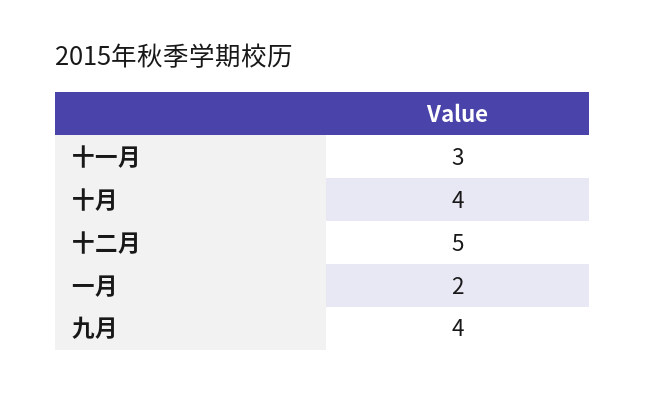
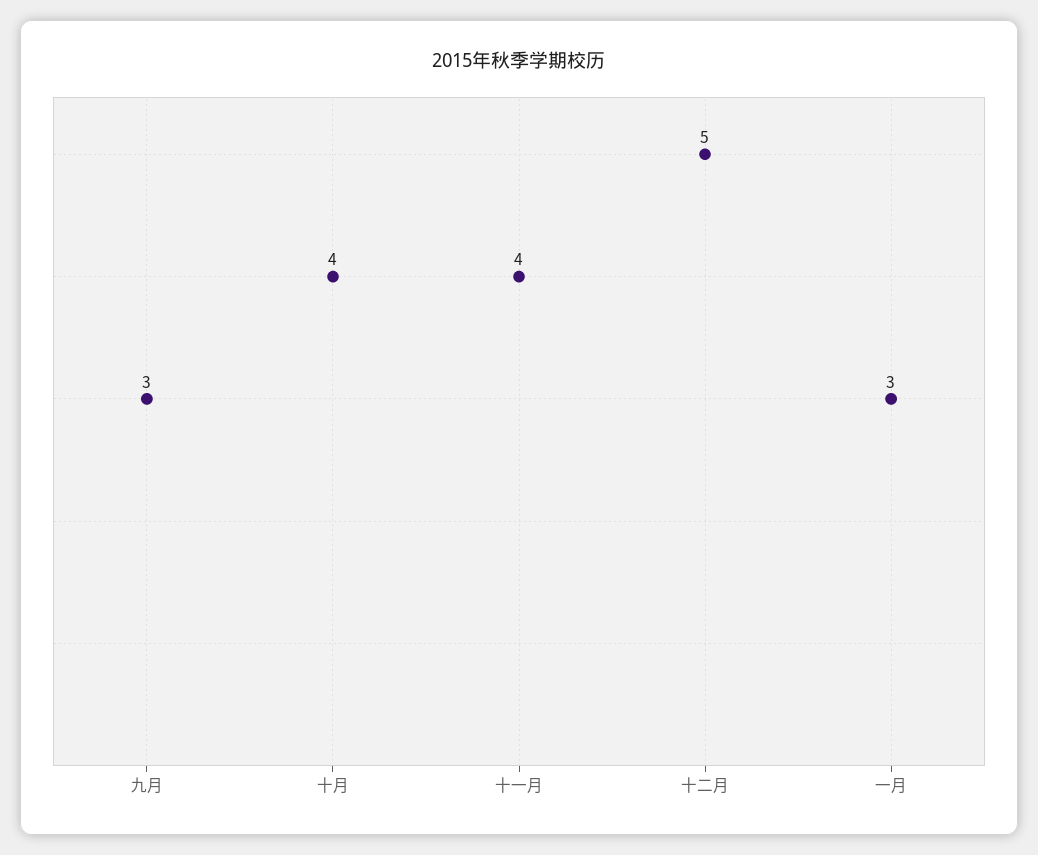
十一月: 3 -> 4
一月: 2 -> 3
九月: 4 -> 3

